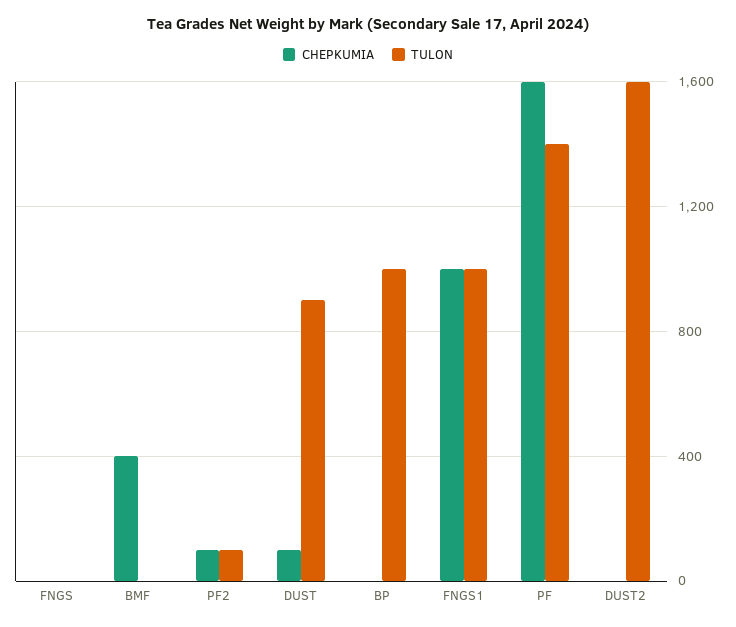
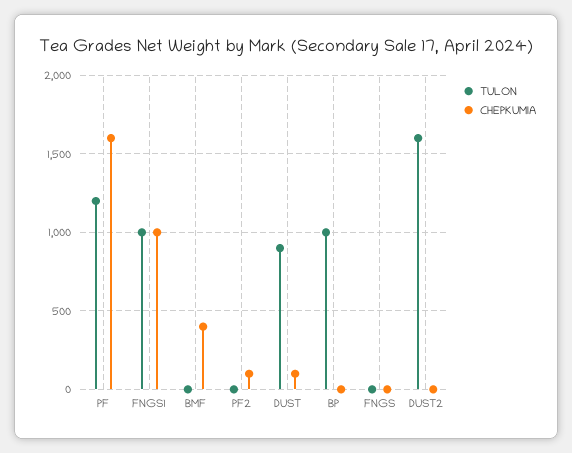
TULON, PF2: 100 -> 0
TULON, PF: 1400 -> 1200

